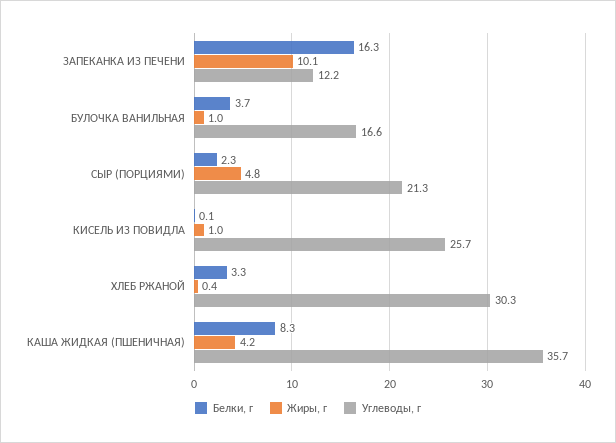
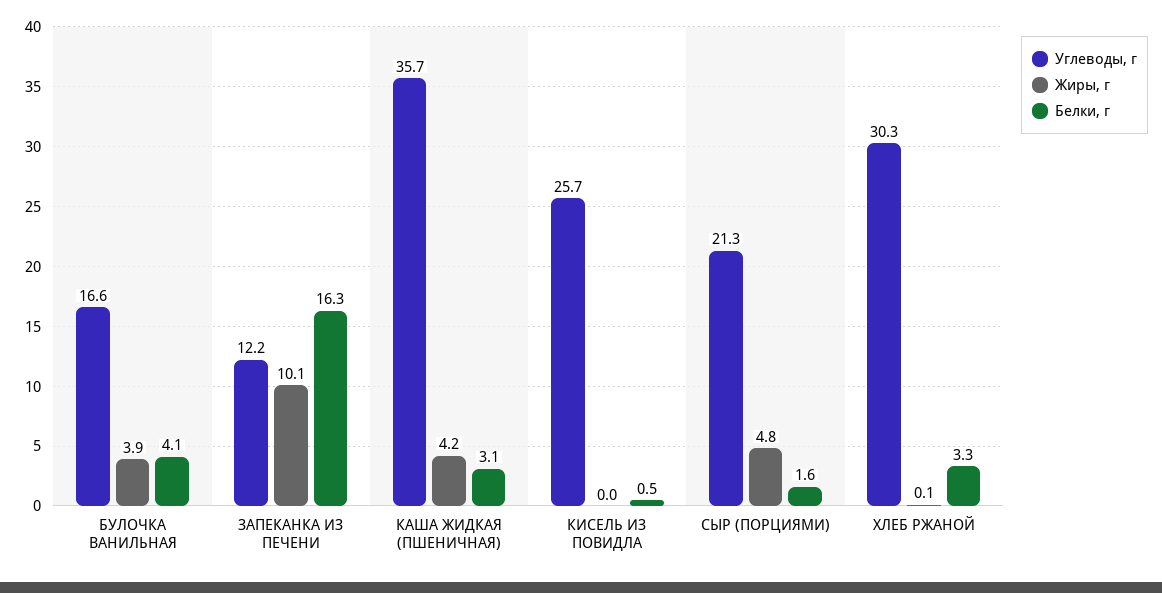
Белки, г, БУЛОЧКА ВАНИЛЬНАЯ: 3.7 -> 4.1
Жиры, г, БУЛОЧКА ВАНИЛЬНАЯ: 1 -> 3.9
Белки, г, СЫР (ПОРЦИЯМИ): 2.3 -> 1.6
Белки, г, КИСЕЛЬ ИЗ ПОВИДЛА: 0.1 -> 0.5
Жиры, г, КИСЕЛЬ ИЗ ПОВИДЛА: 1 -> 0
Жиры, г, ХЛЕБ РЖАНОЙ: 0.4 -> 0.1
Белки, г, КАША ЖИДКАЯ (ПШЕНИЧНАЯ): 8.3 -> 3.1

